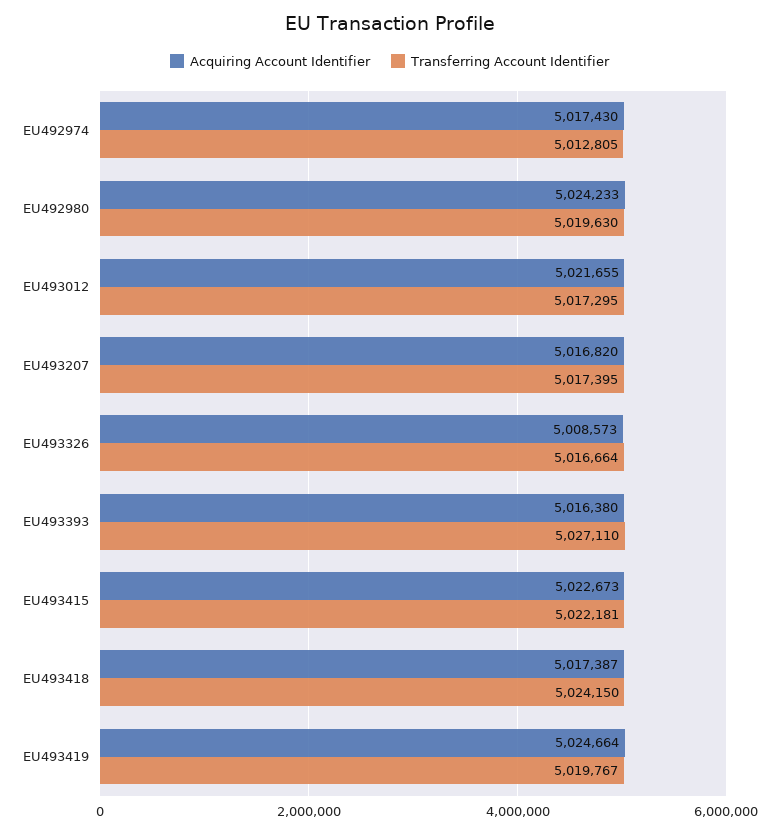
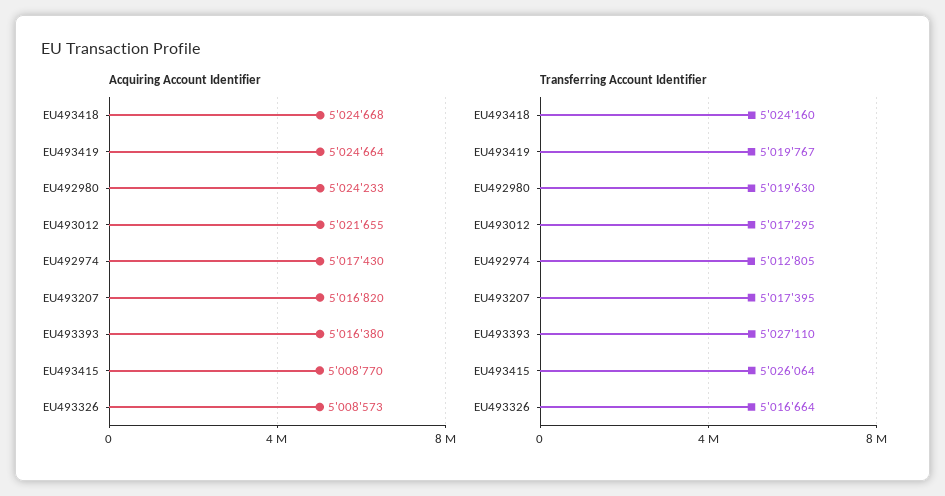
Acquiring Account Identifier, EU493415: 5022673 -> 5008770
Transferring Account Identifier, EU493415: 5022181 -> 5026064
Acquiring Account Identifier, EU493418: 5017387 -> 5024668
Transferring Account Identifier, EU493418: 5024150 -> 5024160

